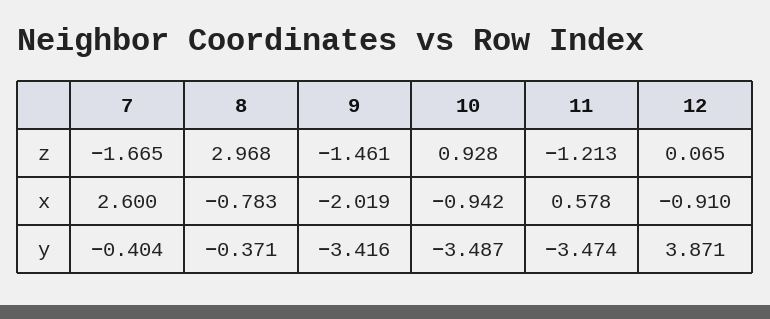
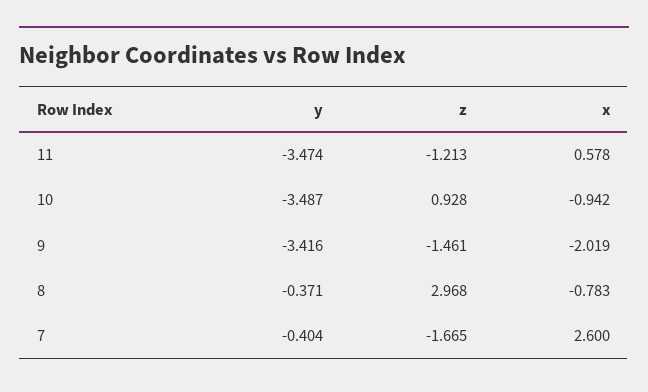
12, z: 0.065 -> none
12, x: -0.91 -> none
12, y: 3.871 -> none

